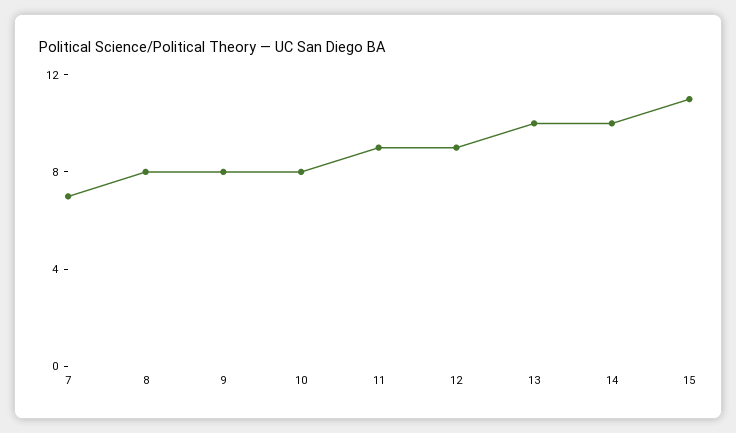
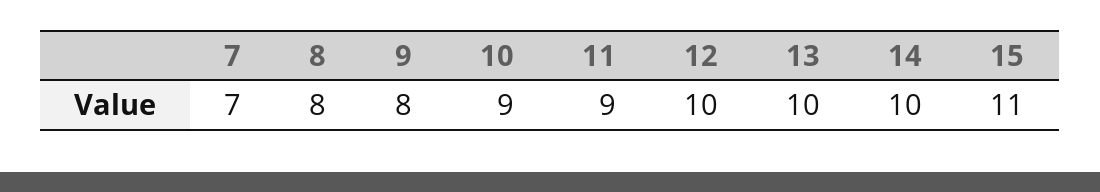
10: 8 -> 9
12: 9 -> 10

